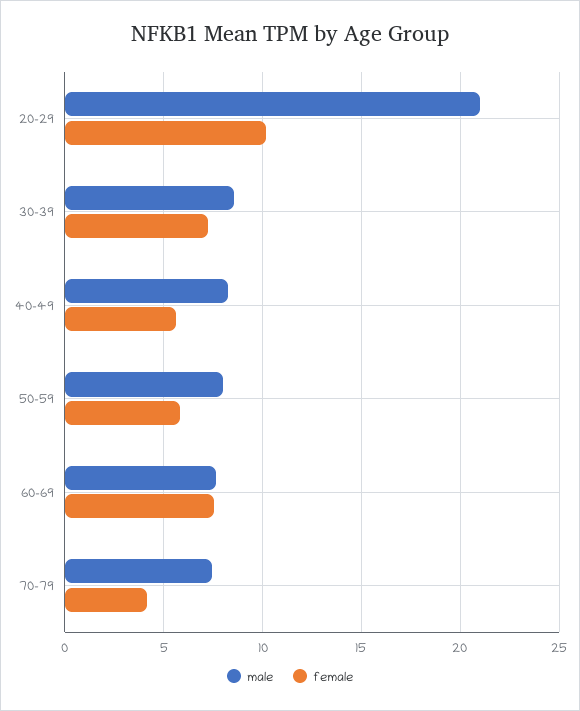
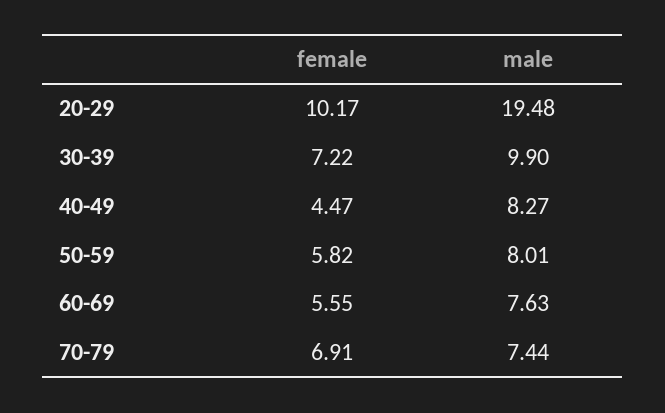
male, 20-29: 21 -> 19.48
male, 30-39: 8.5 -> 9.9
female, 40-49: 5.5 -> 4.47
female, 60-69: 7.5 -> 5.55
female, 70-79: 4 -> 6.91

